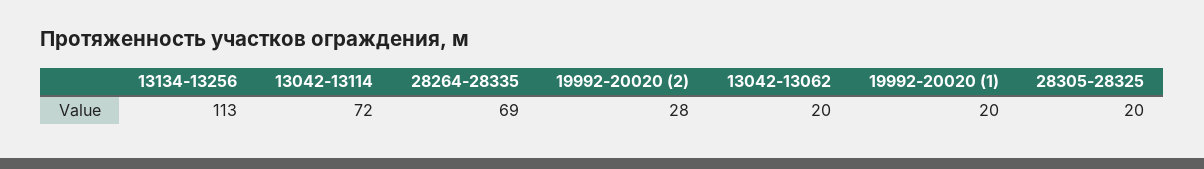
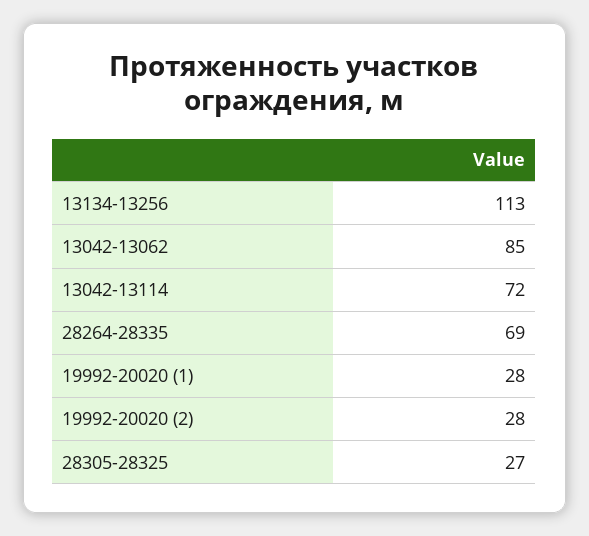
13042-13062: 20 -> 85
19992-20020 (1): 20 -> 28
28305-28325: 20 -> 27

